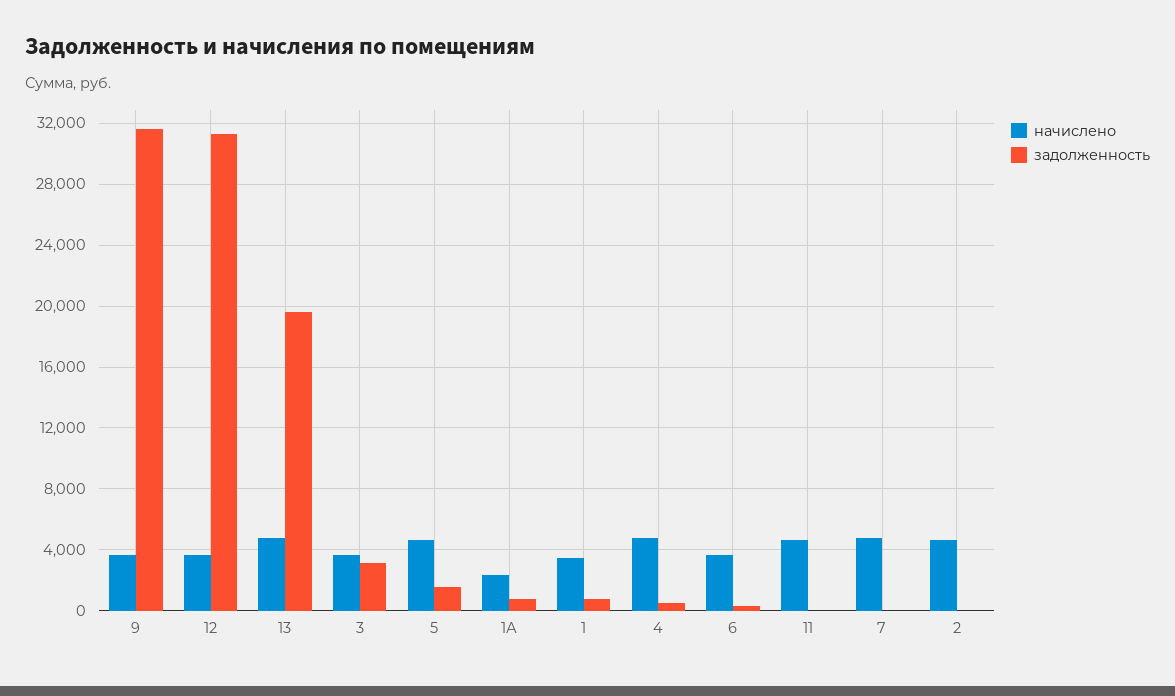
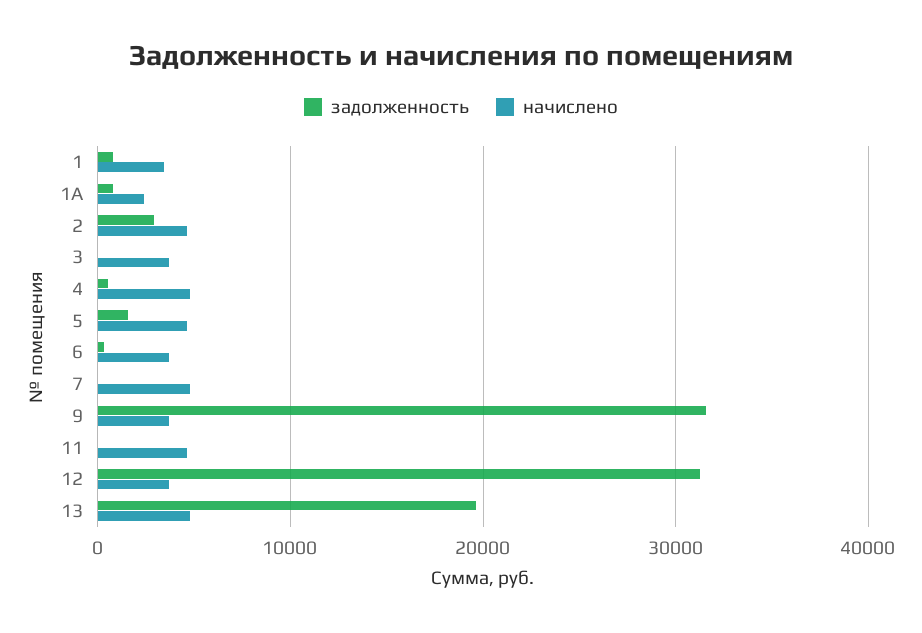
задолженность, 3: 3000 -> 0
задолженность, 2: 0 -> 3000

